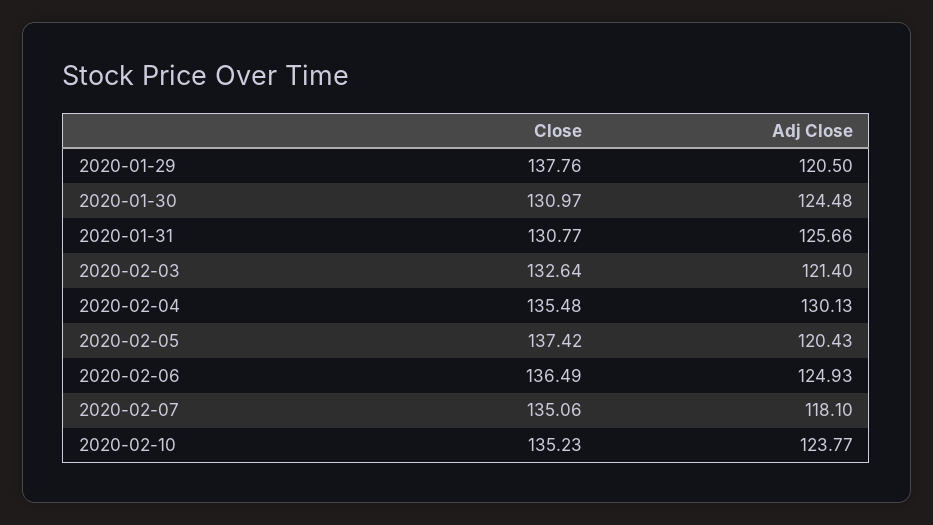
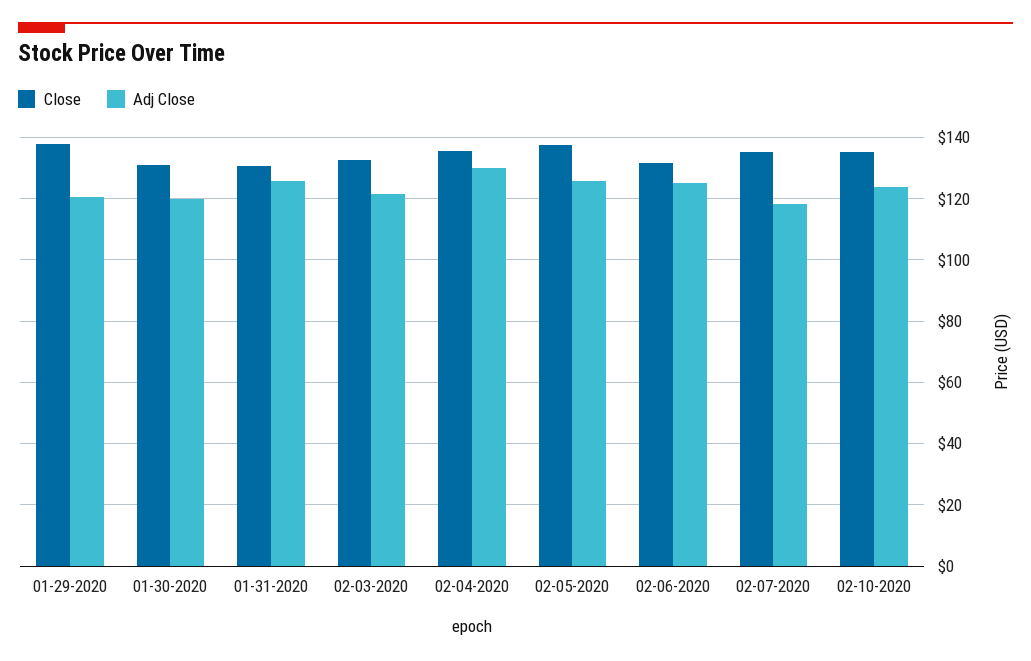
Adj Close, 2020-01-30: 124.48 -> 120
Adj Close, 2020-02-05: 120.43 -> 126
Close, 2020-02-06: 136.49 -> 132

